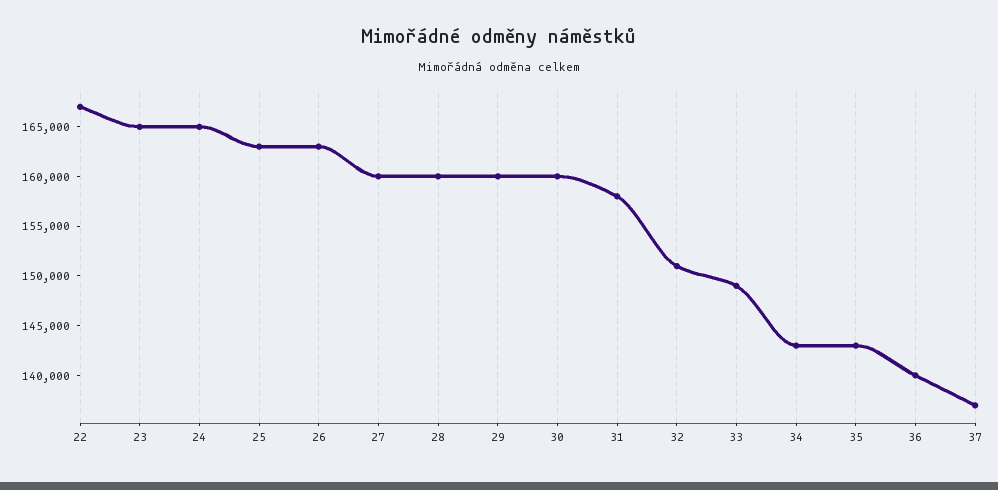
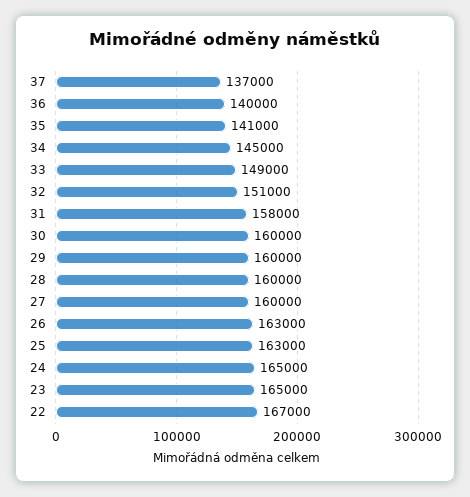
34: 143000 -> 145000
35: 143000 -> 141000

